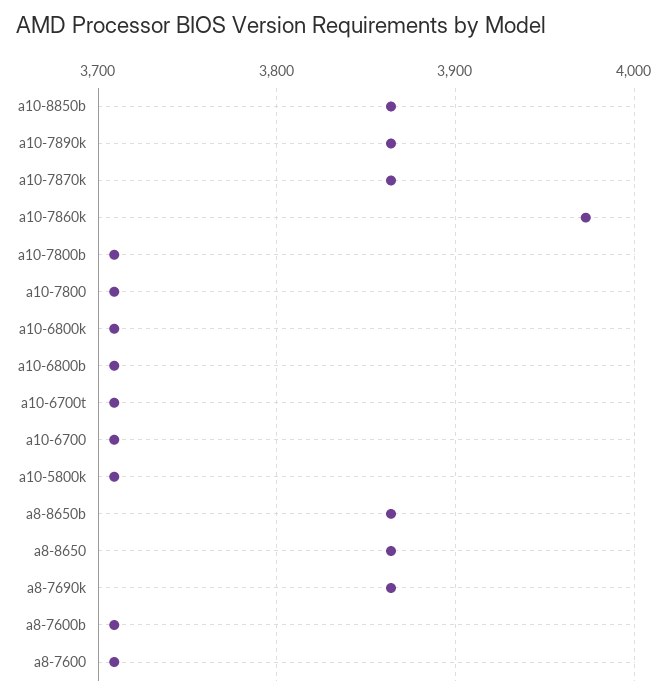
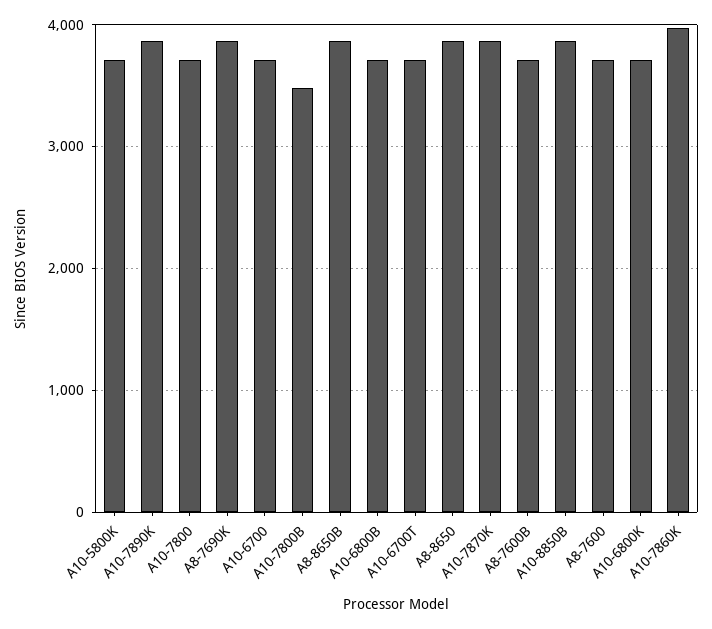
a10-7800b: 3710 -> 3500

